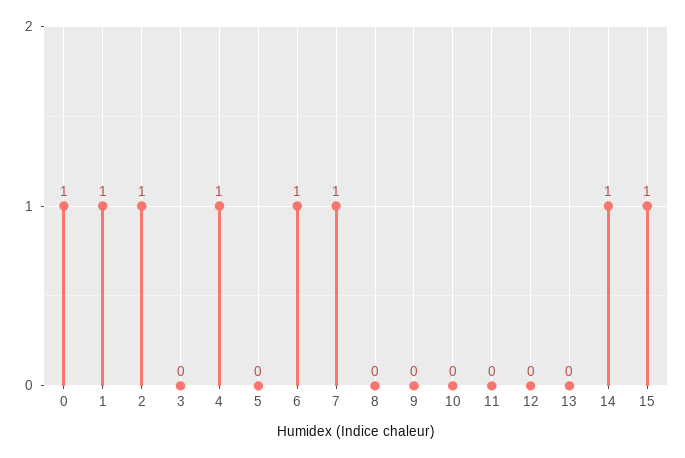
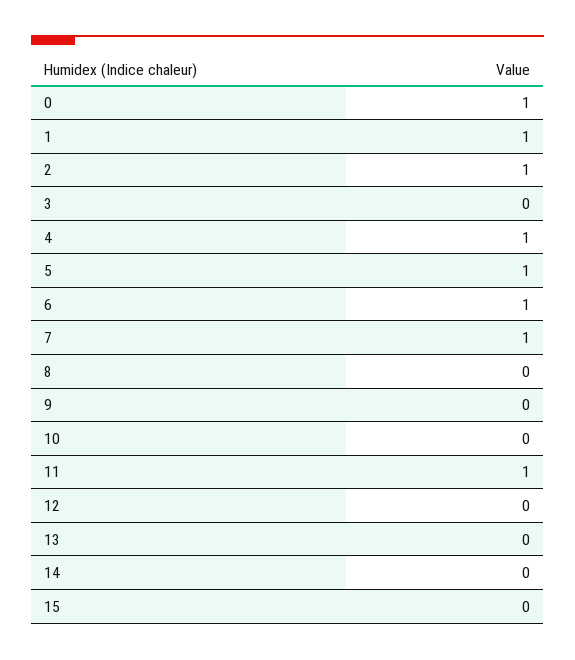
5: 0 -> 1
11: 0 -> 1
14: 1 -> 0
15: 1 -> 0

